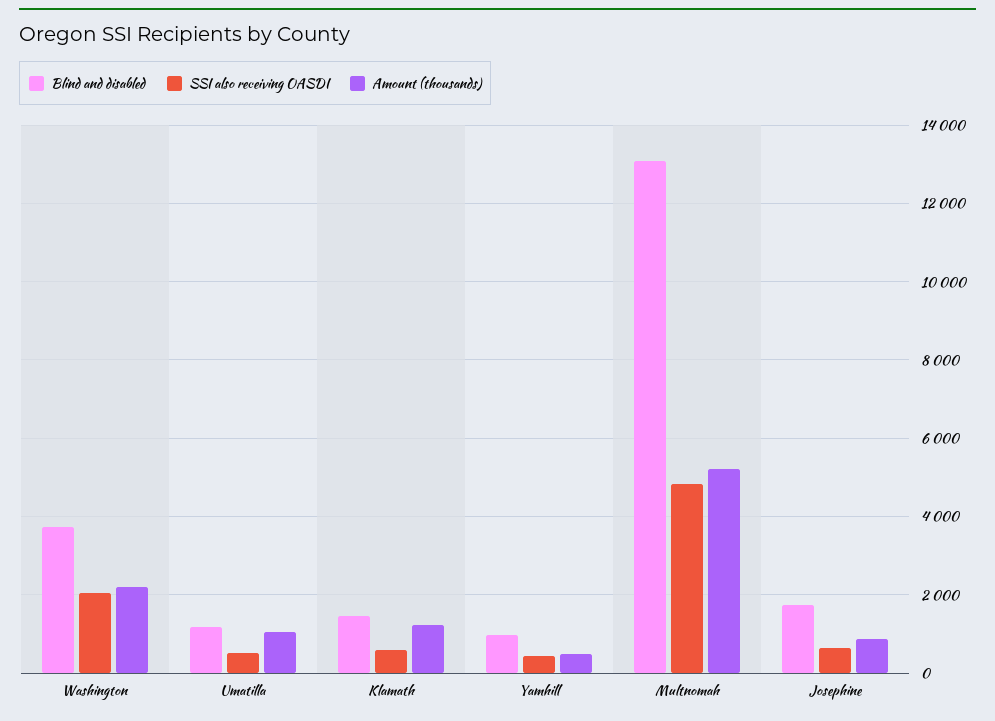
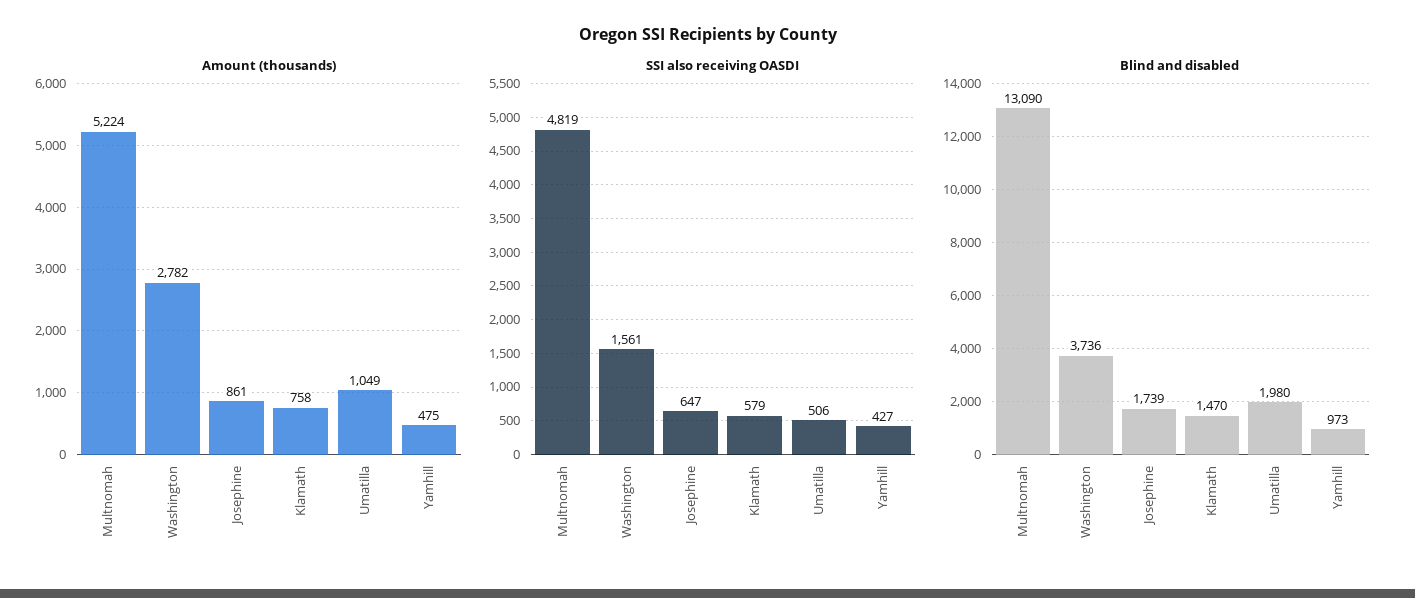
SSI also receiving OASDI, Washington: 2000 -> 1561
Amount (thousands), Washington: 2200 -> 2782
Blind and disabled, Umatilla: 1200 -> 1980
Amount (thousands), Klamath: 1200 -> 758

